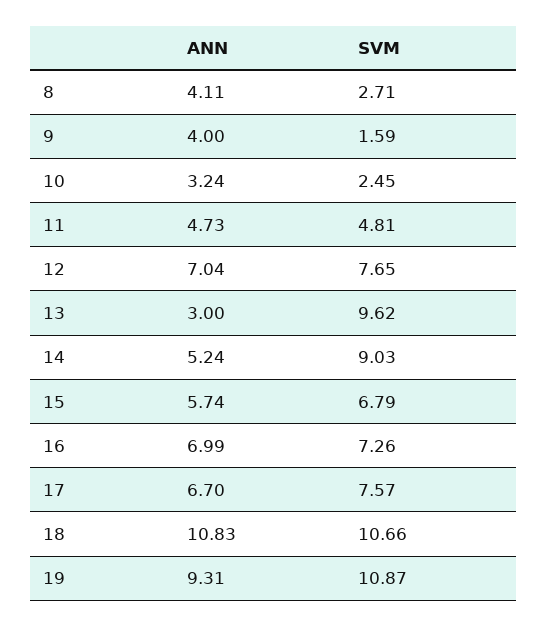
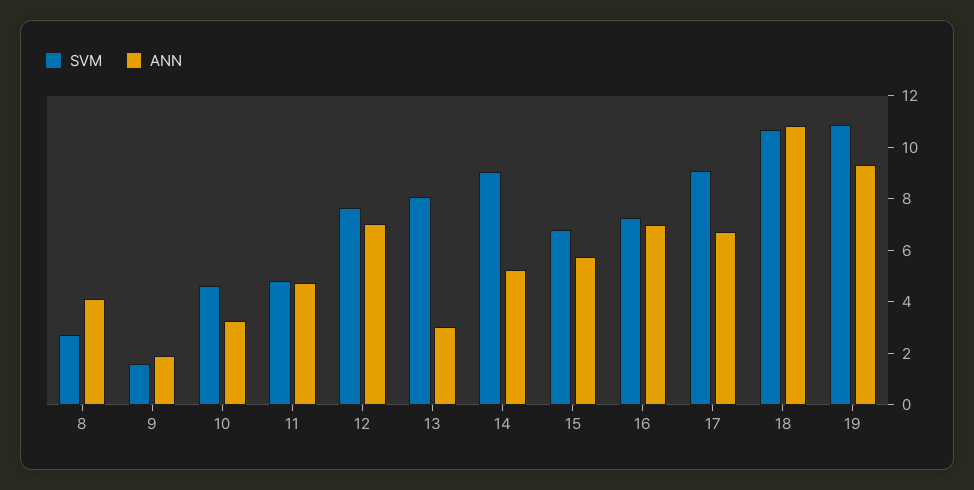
ANN, 9: 4 -> 2
SVM, 10: 2.45 -> 4.5
SVM, 13: 9.62 -> 8
SVM, 17: 7.57 -> 9

